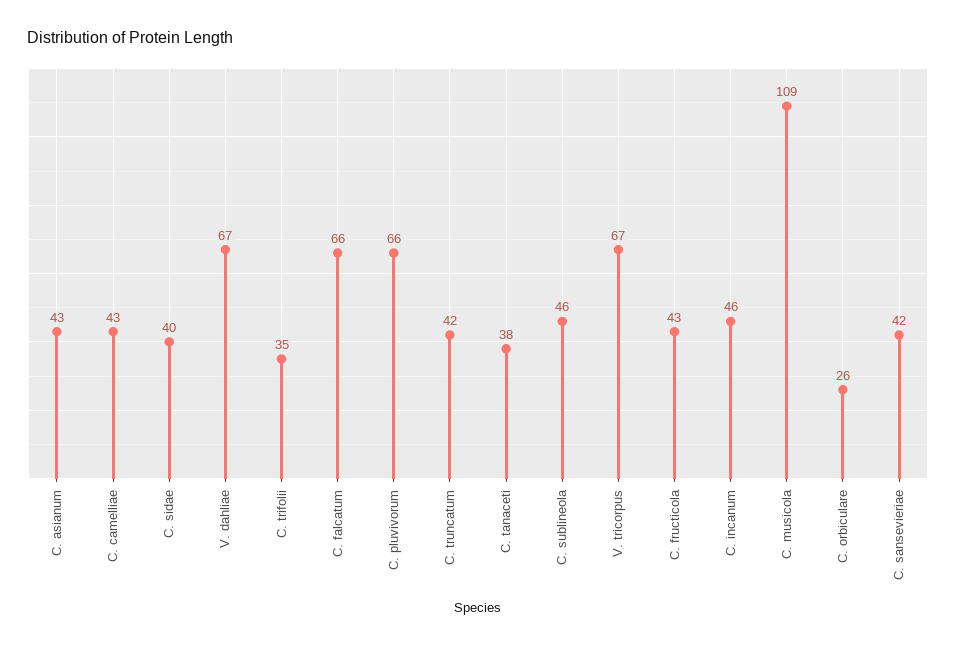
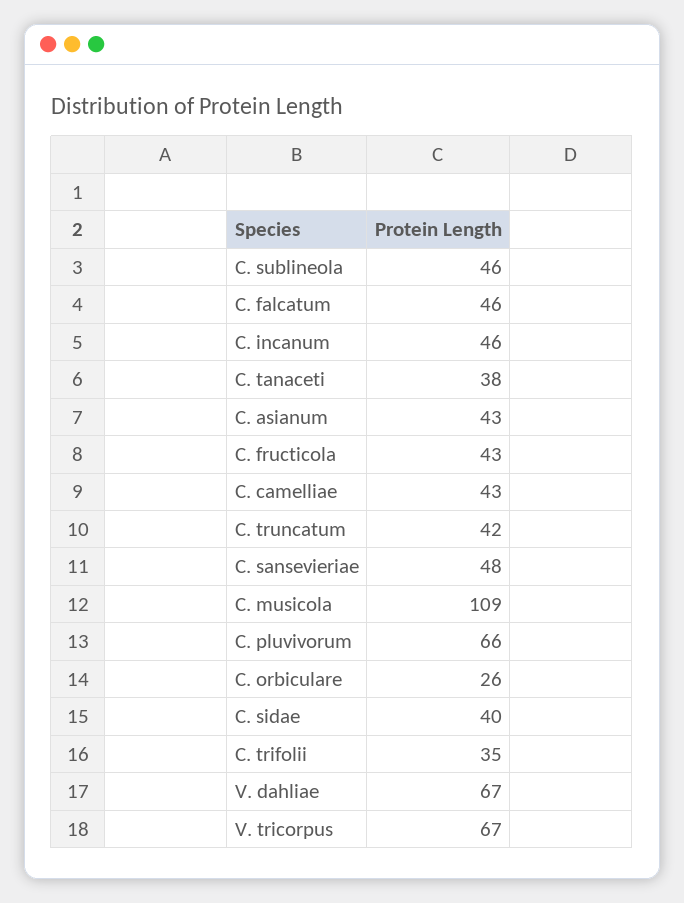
C. falcatum: 66 -> 46
C. sansevieriae: 42 -> 48

